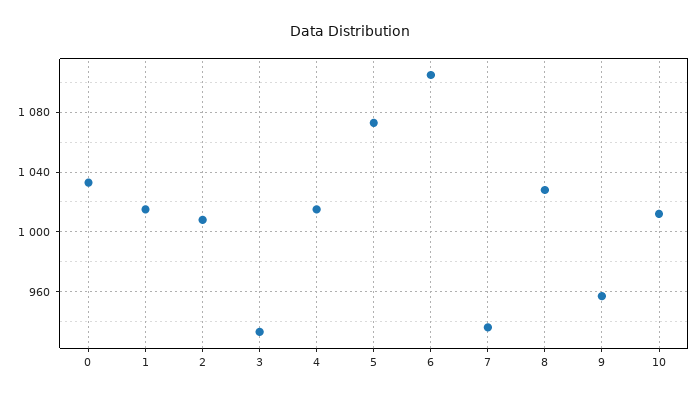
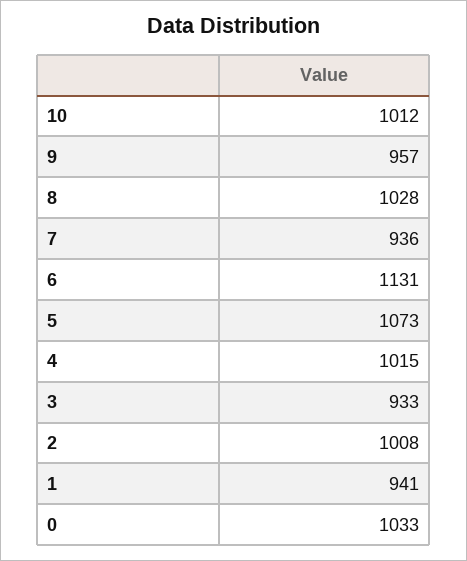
1: 1015 -> 941
6: 1105 -> 1131

